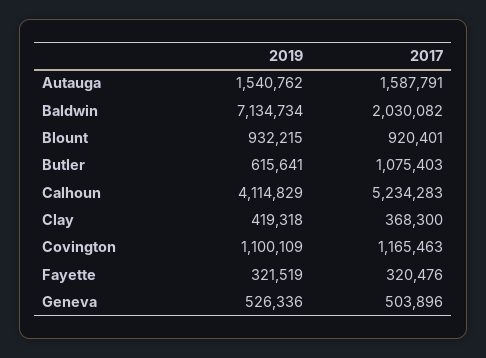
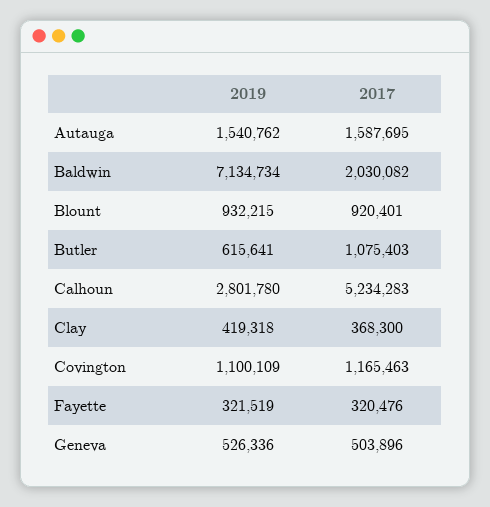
2017, Autauga: 1587791 -> 1587695
2019, Calhoun: 4114829 -> 2801780

